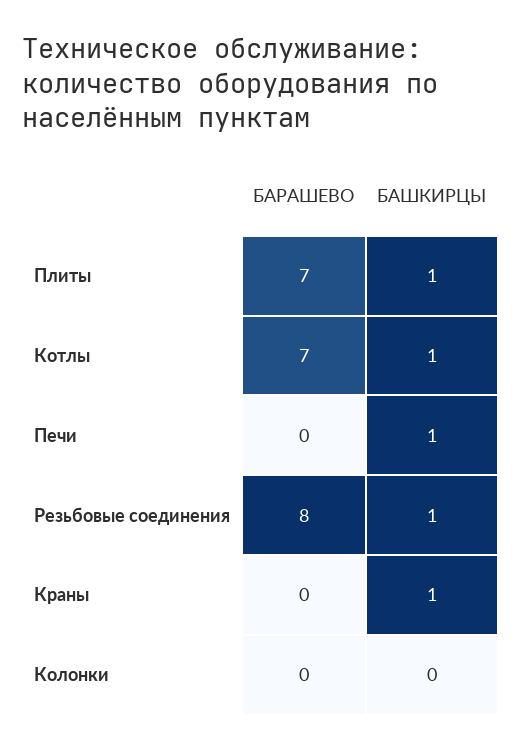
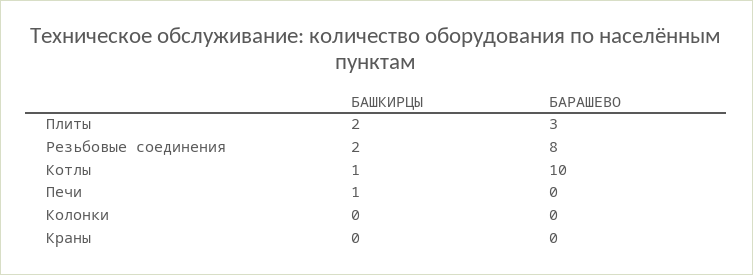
БАРАШЕВО, Плиты: 7 -> 3
БАШКИРЦЫ, Плиты: 1 -> 2
БАРАШЕВО, Котлы: 7 -> 10
БАШКИРЦЫ, Резьбовые соединения: 1 -> 2
БАШКИРЦЫ, Краны: 1 -> 0

